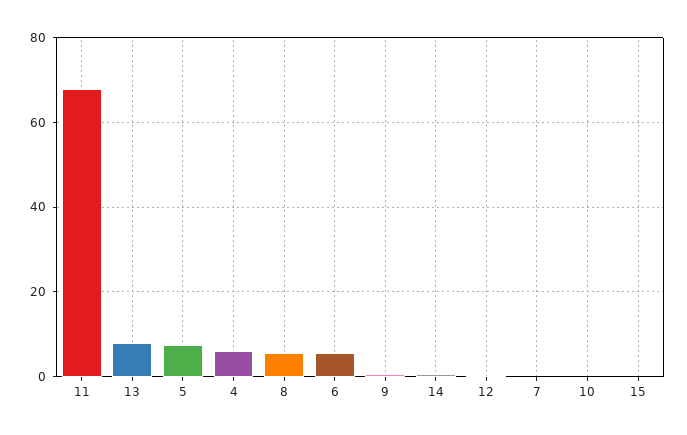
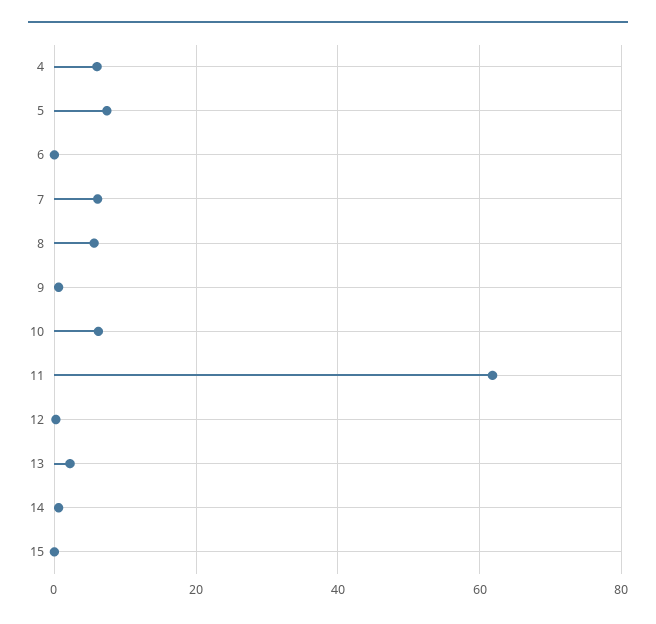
11: 68 -> 62
13: 8 -> 2
6: 6 -> 0
7: 0 -> 6
10: 0 -> 6

